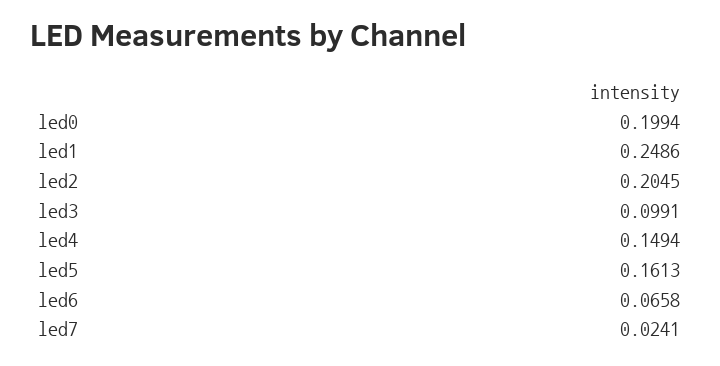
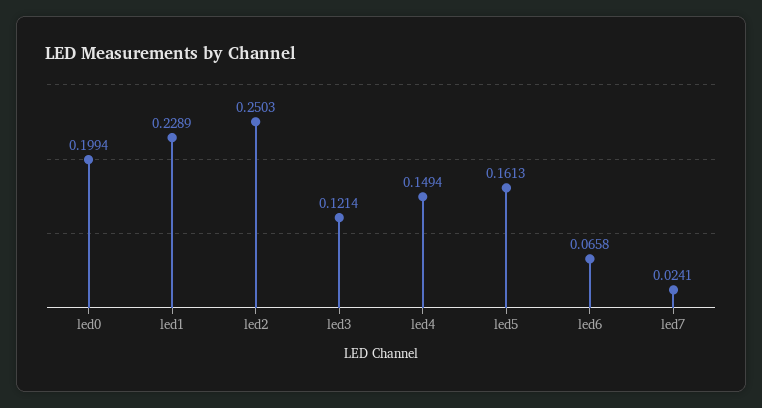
led1: 0.2486 -> 0.2289
led2: 0.2045 -> 0.2503
led3: 0.0991 -> 0.1214

